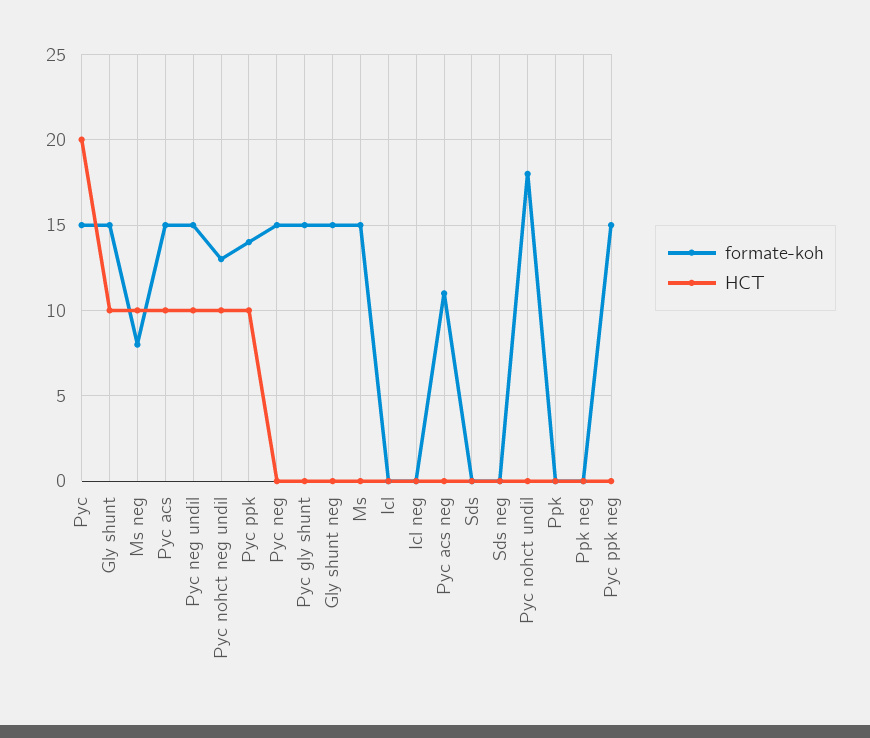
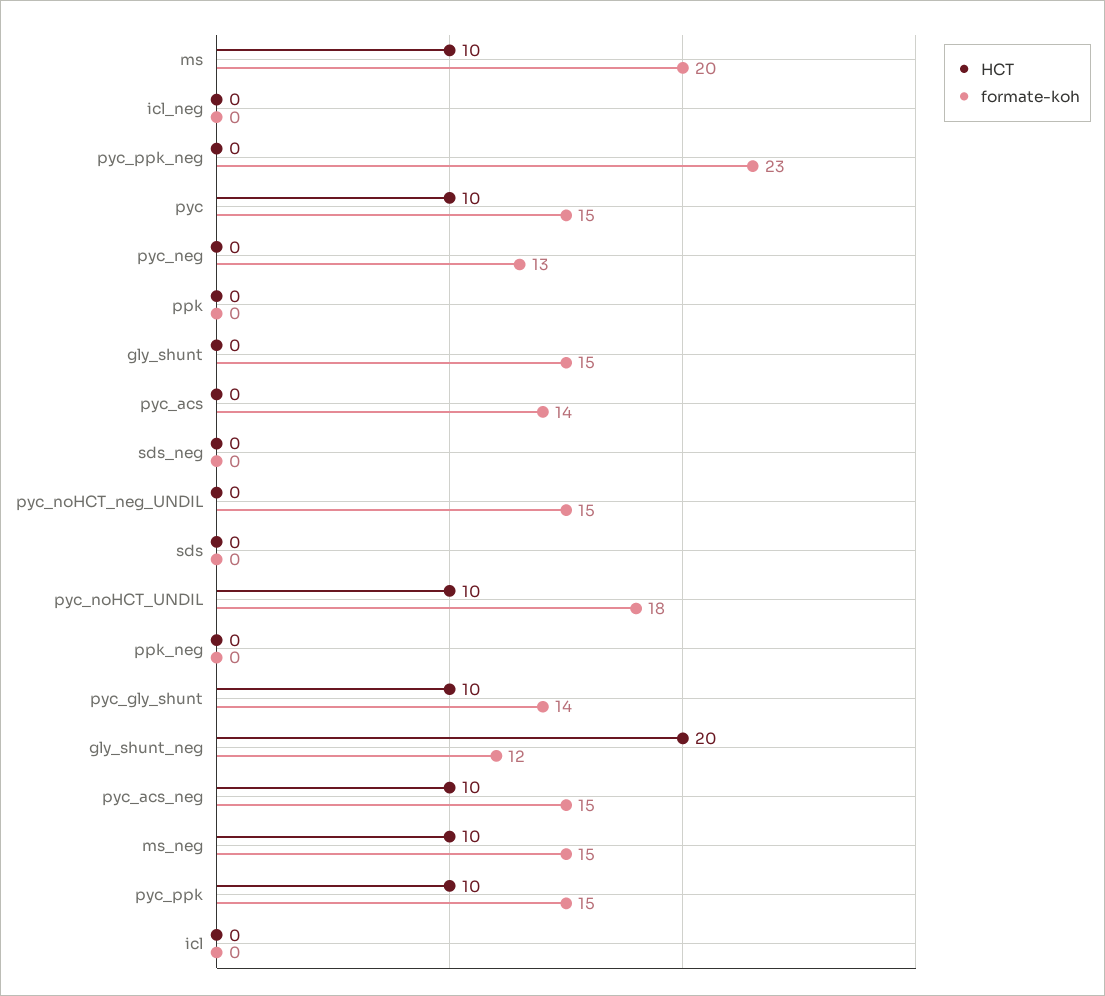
HCT, Pyc: 20 -> 10
HCT, Gly shunt: 10 -> 0
formate-koh, Ms neg: 8 -> 15
formate-koh, Pyc acs: 15 -> 14
HCT, Pyc acs: 10 -> 0
formate-koh, Pyc neg undil: 15 -> none
HCT, Pyc neg undil: 10 -> none
formate-koh, Pyc nohct neg undil: 13 -> 15
HCT, Pyc nohct neg undil: 10 -> 0
formate-koh, Pyc ppk: 14 -> 15
formate-koh, Pyc neg: 15 -> 13
formate-koh, Pyc gly shunt: 15 -> 14
HCT, Pyc gly shunt: 0 -> 10
formate-koh, Gly shunt neg: 15 -> 12
HCT, Gly shunt neg: 0 -> 20
formate-koh, Ms: 15 -> 20
HCT, Ms: 0 -> 10
formate-koh, Pyc acs neg: 11 -> 15
HCT, Pyc acs neg: 0 -> 10
HCT, Pyc nohct undil: 0 -> 10
formate-koh, Pyc ppk neg: 15 -> 23

